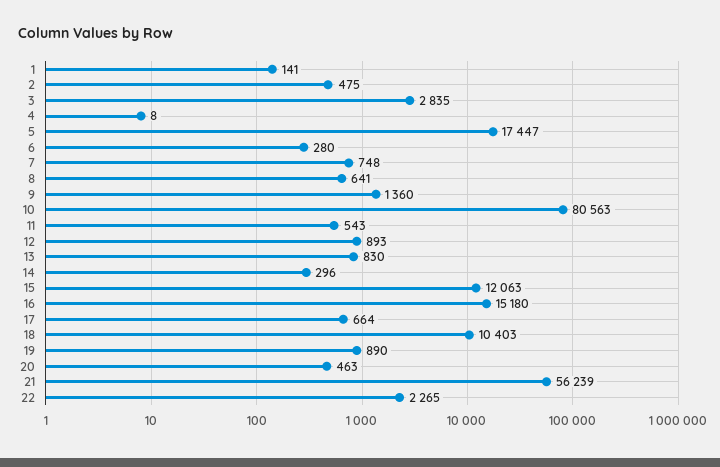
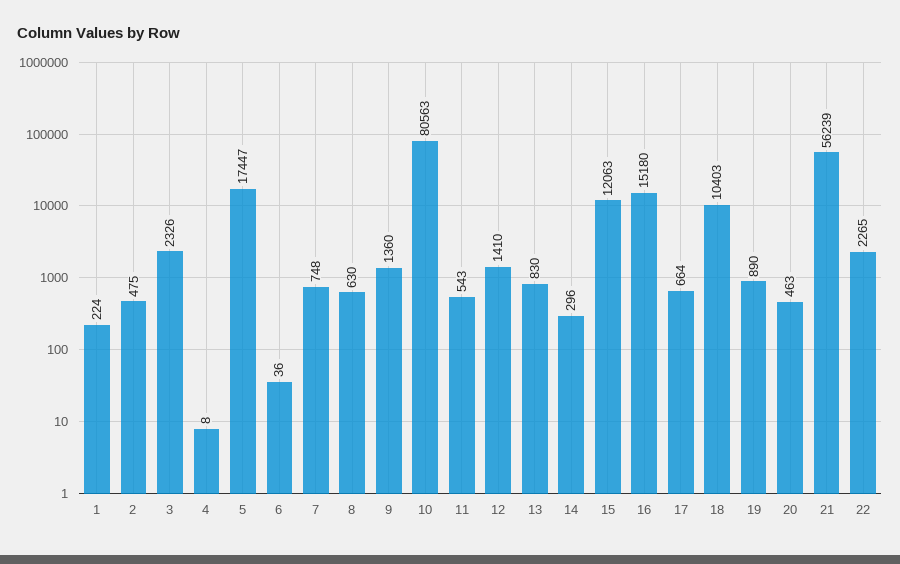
1: 141 -> 224
3: 2835 -> 2326
6: 280 -> 36
8: 641 -> 630
12: 893 -> 1410

